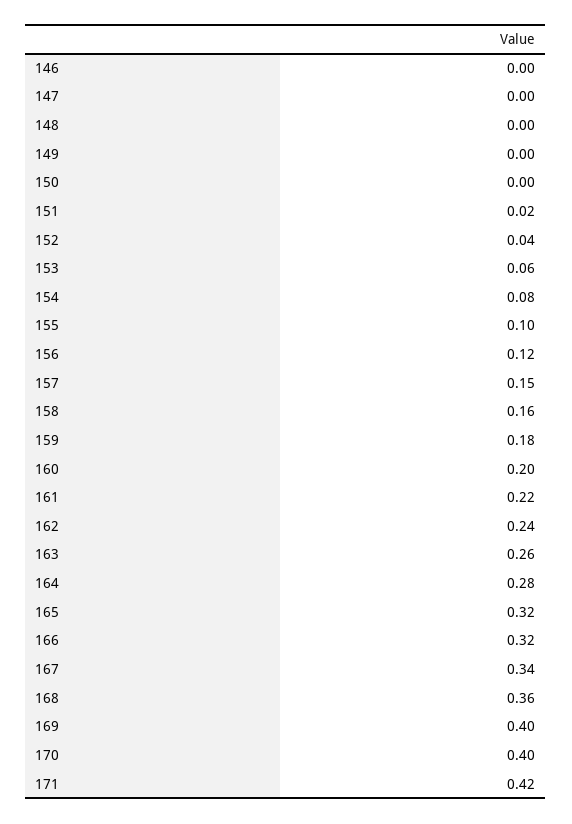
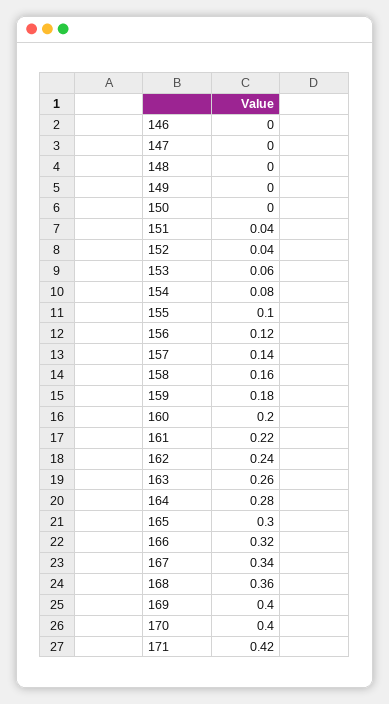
151: 0.02 -> 0.04
157: 0.15 -> 0.14
165: 0.32 -> 0.3

